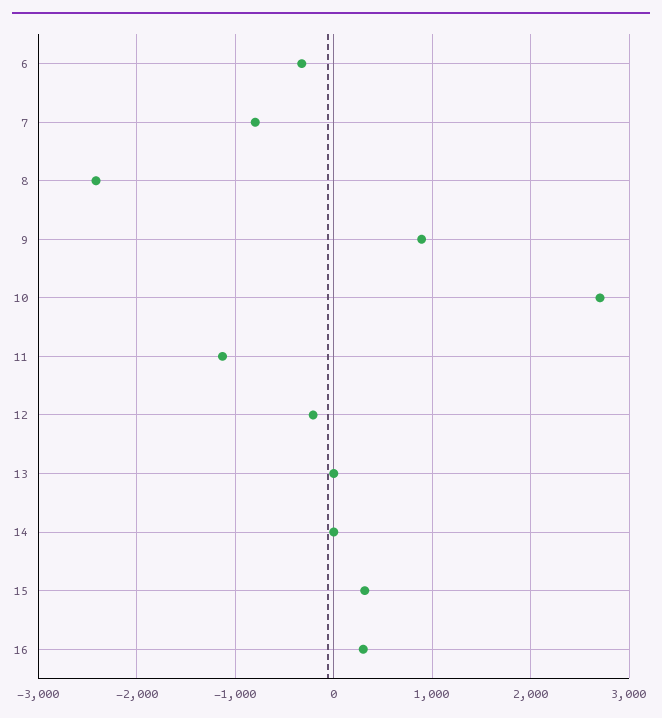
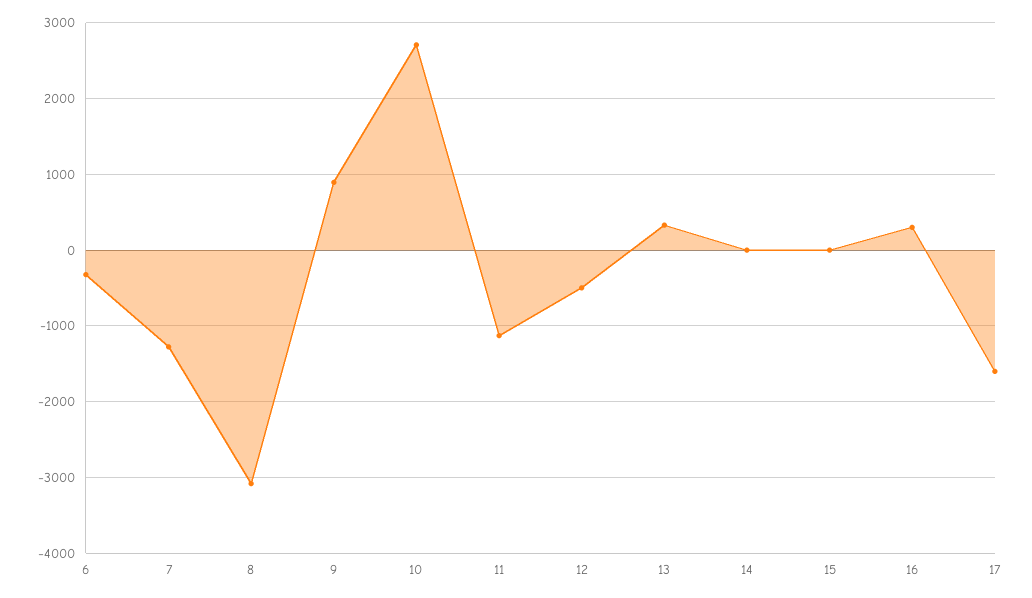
7: -800 -> -1300
8: -2400 -> -3100
12: -200 -> -500
13: 0 -> 300
15: 300 -> 0
17: none -> -1600

